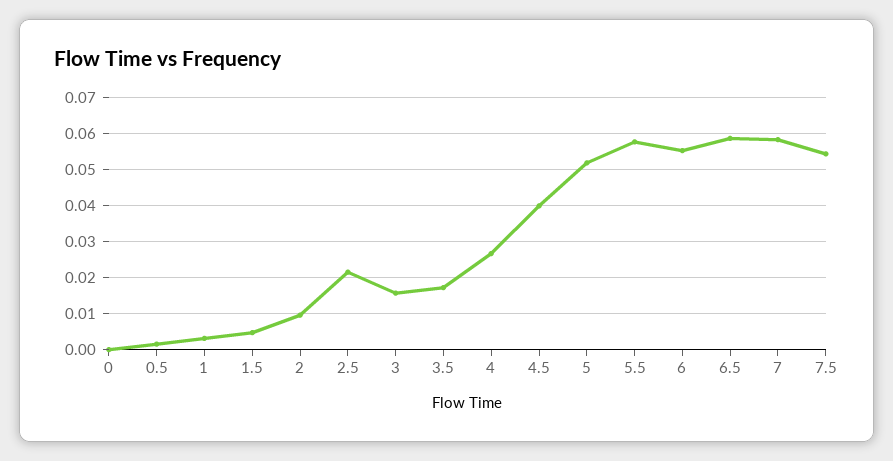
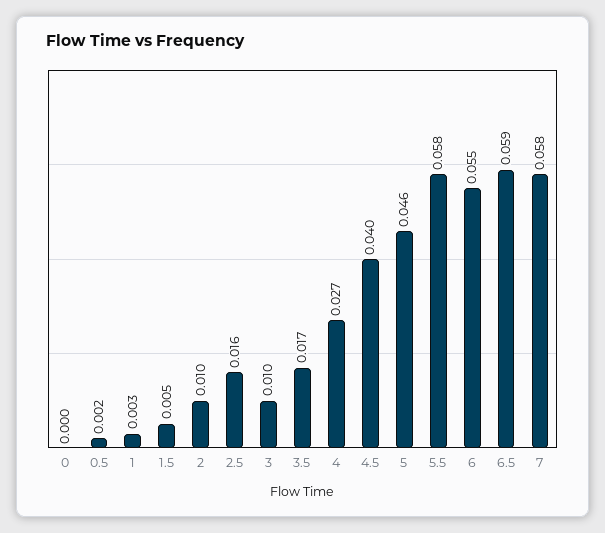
2.5: 0.022 -> 0.016
3: 0.016 -> 0.01
5: 0.052 -> 0.046
7.5: 0.054 -> none

